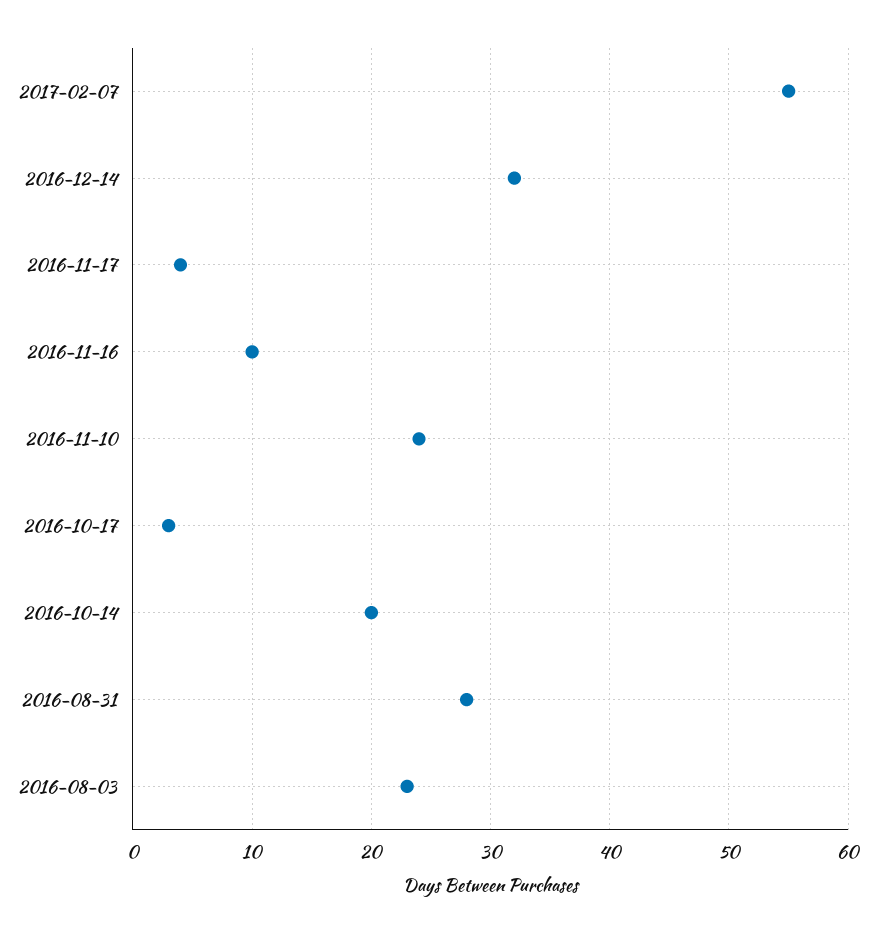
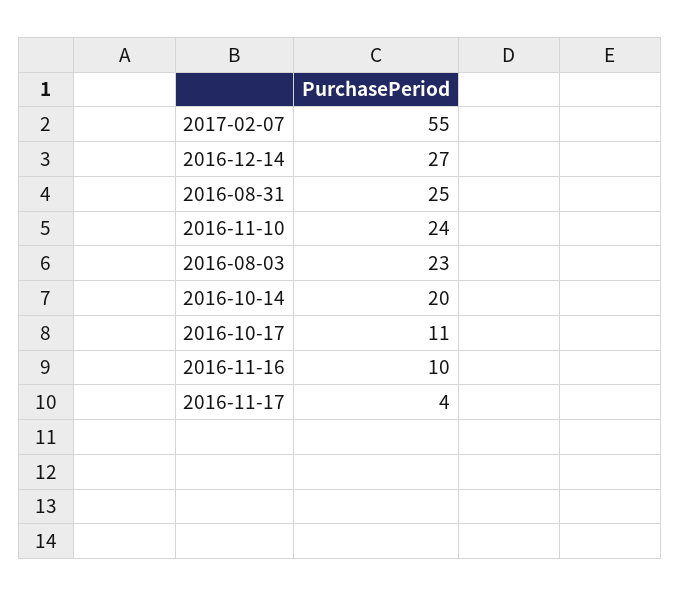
2016-12-14: 32 -> 27
2016-10-17: 3 -> 11
2016-08-31: 28 -> 25

